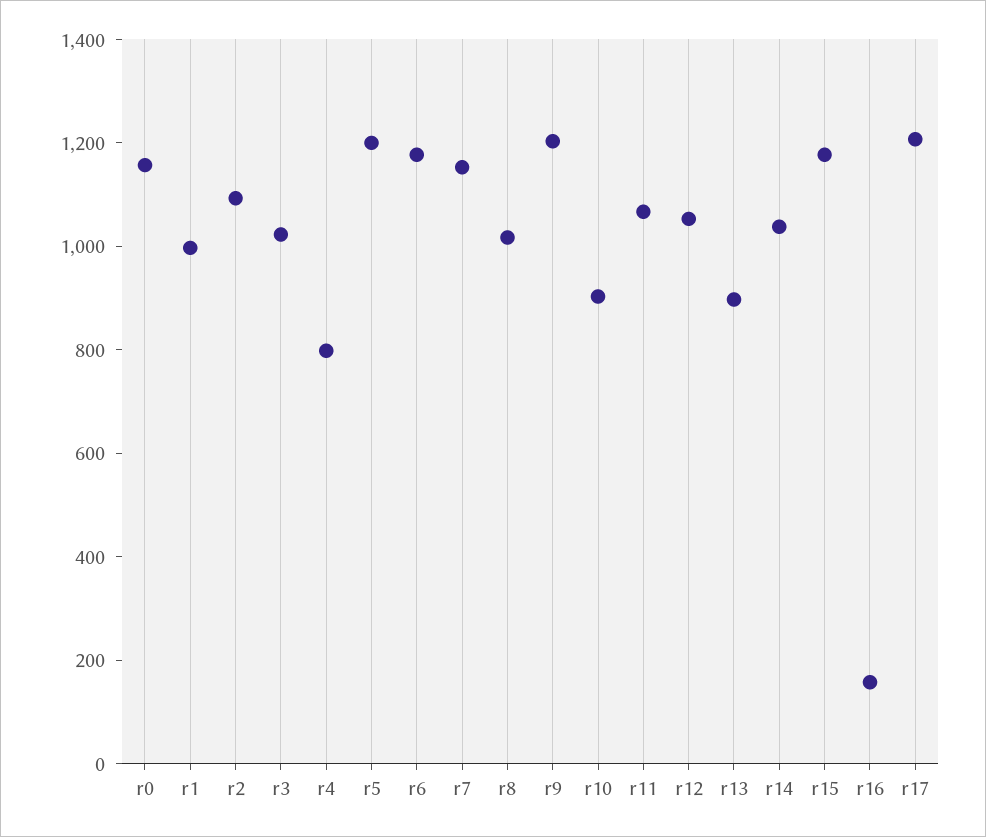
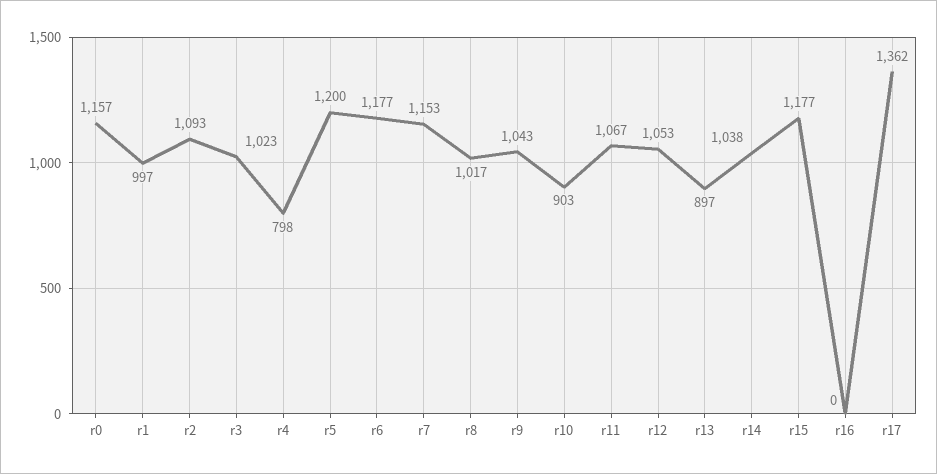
r9: 1200 -> 1043
r16: 150 -> 0
r17: 1200 -> 1362

